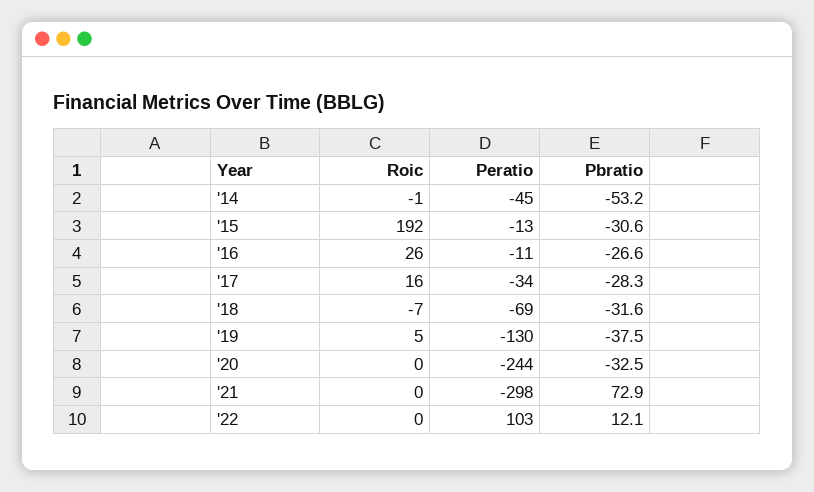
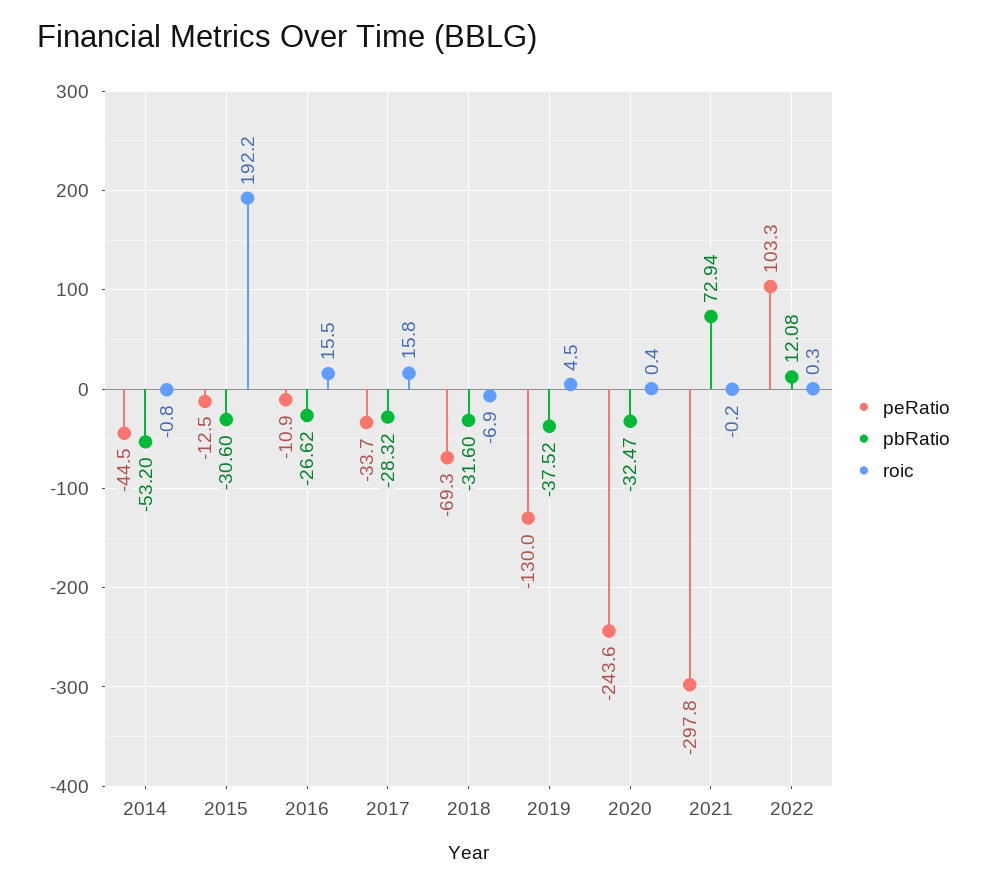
Roic, '16: 26 -> 15.5

